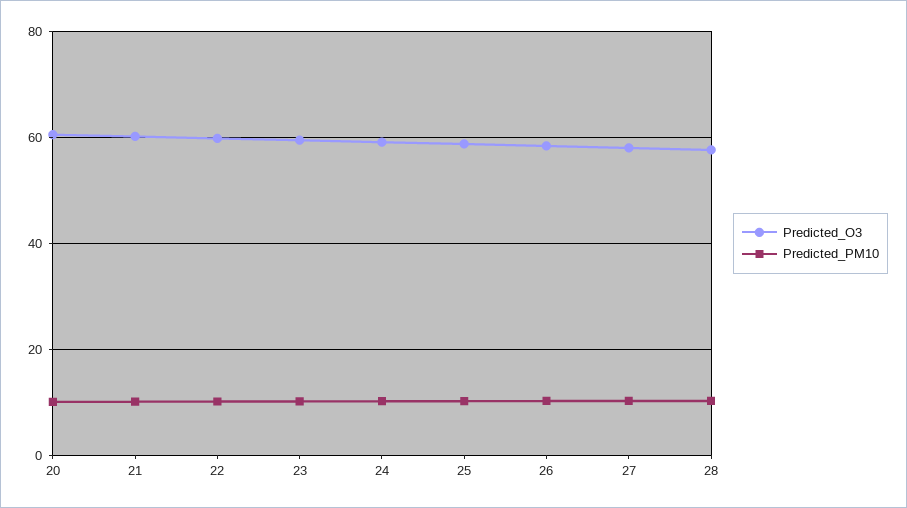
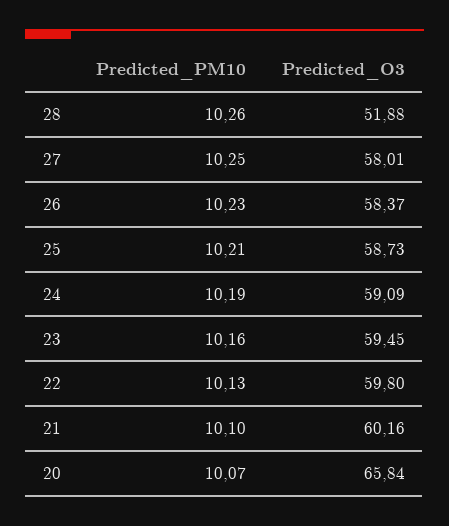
Predicted_O3, 20: 60 -> 65.84
Predicted_O3, 28: 58 -> 51.88

